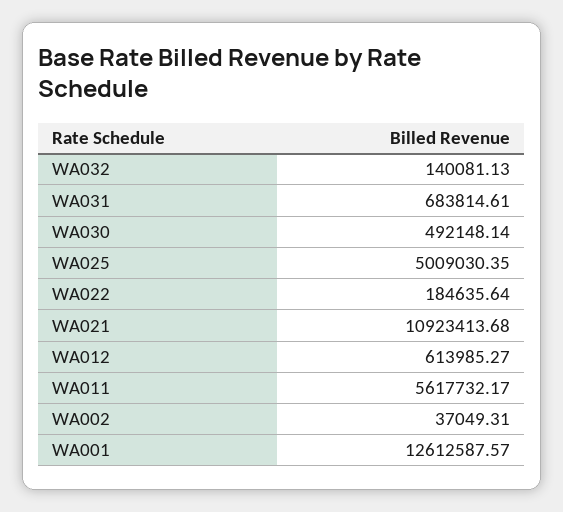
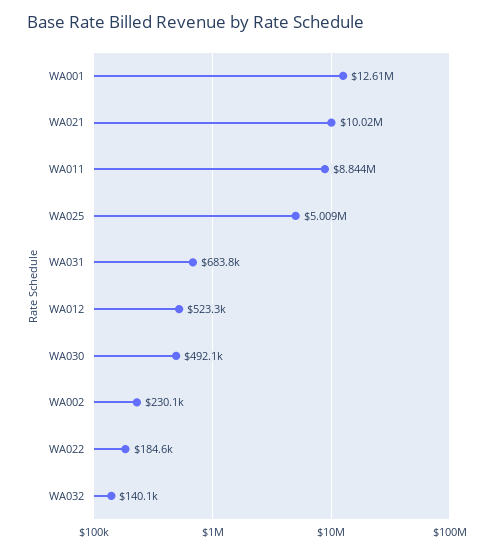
WA021: 10923413.68 -> 10020000
WA012: 613985.27 -> 523300
WA011: 5617732.17 -> 8844000
WA002: 37049.31 -> 230100

